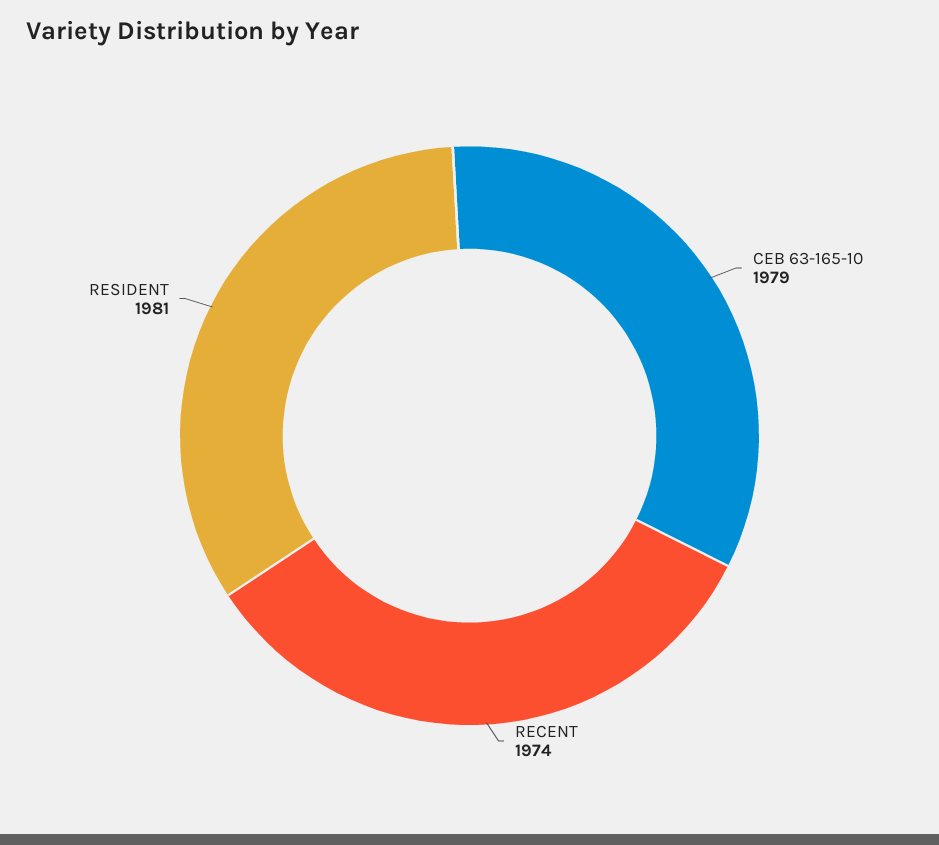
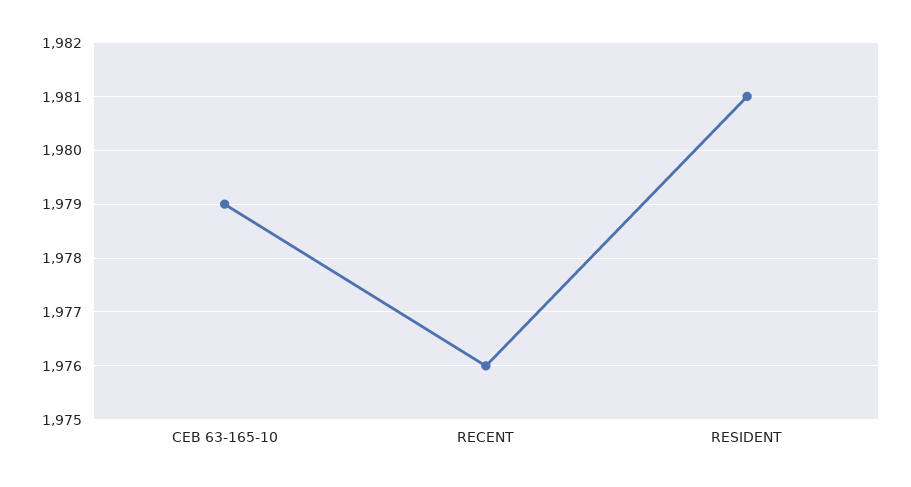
RECENT: 1974 -> 1976

